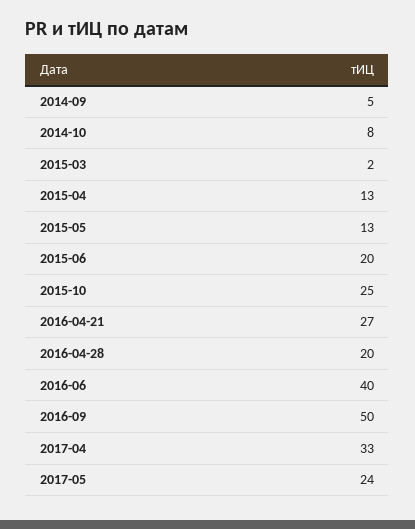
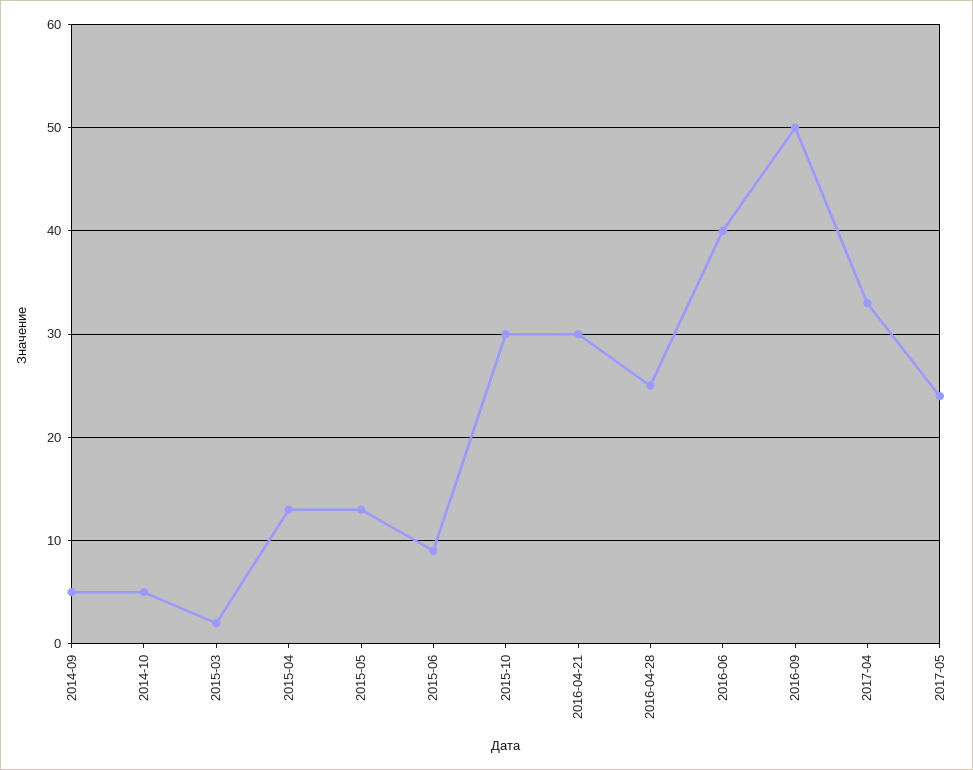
2014-10: 8 -> 5
2015-06: 20 -> 9
2015-10: 25 -> 30
2016-04-21: 27 -> 30
2016-04-28: 20 -> 25

